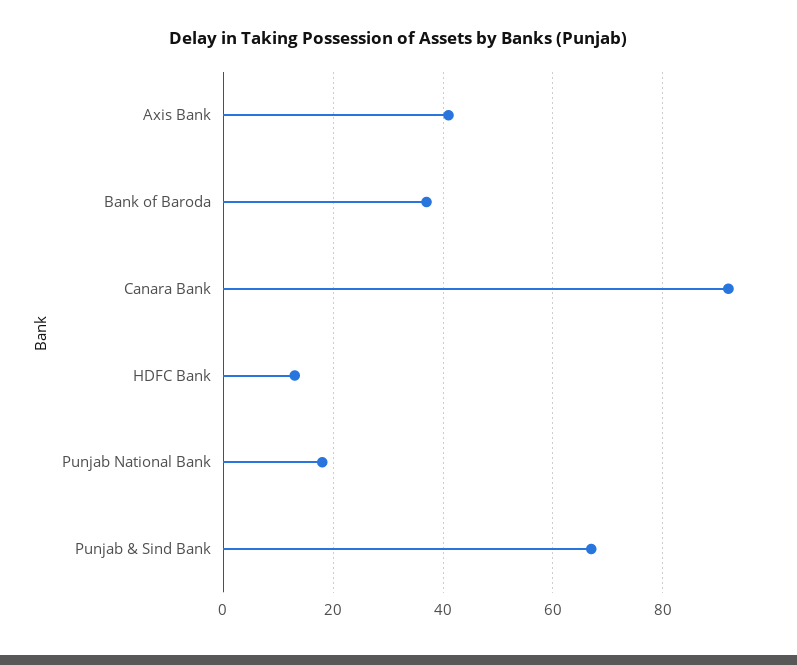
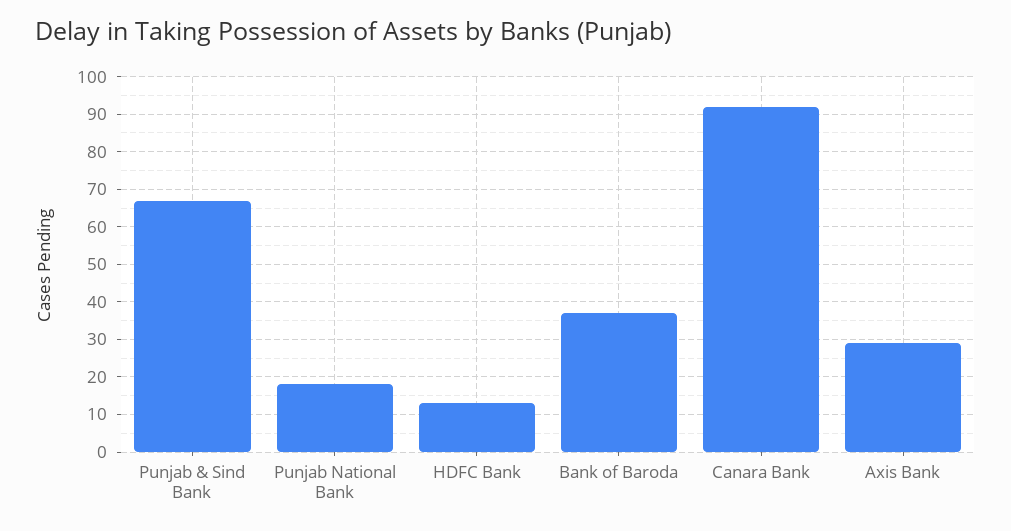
Axis Bank: 40 -> 30

